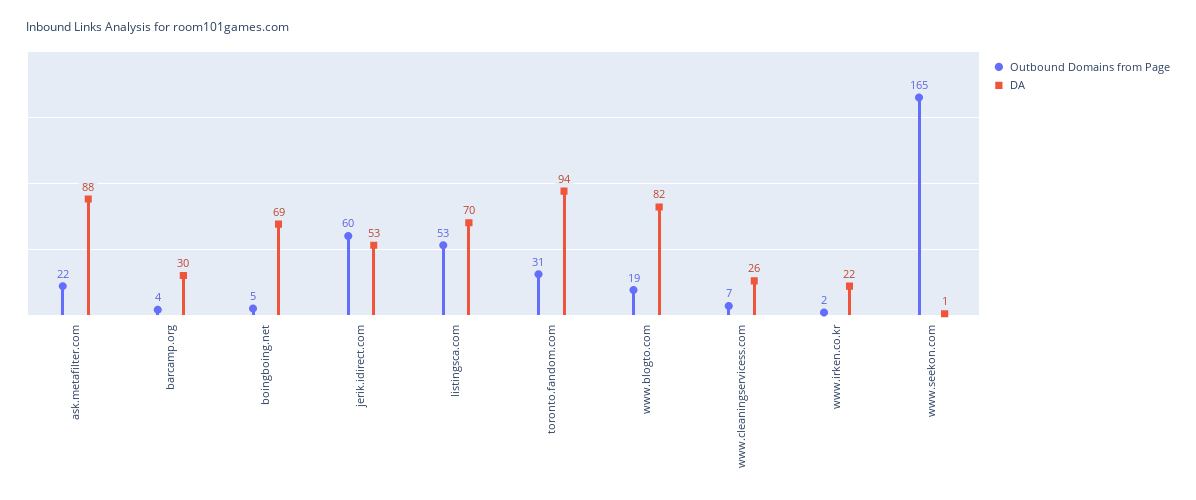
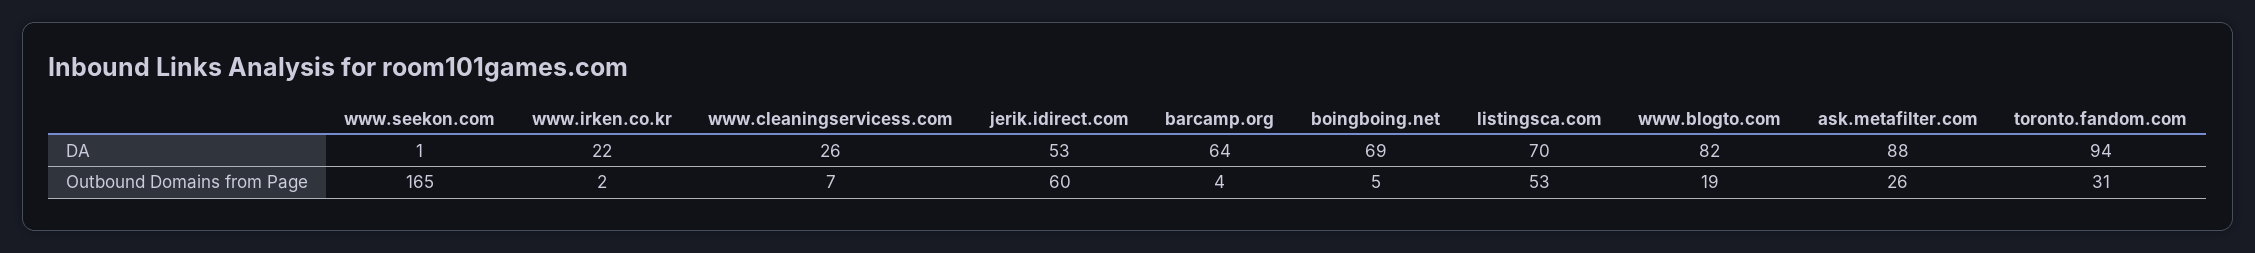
Outbound Domains from Page, ask.metafilter.com: 22 -> 26
DA, barcamp.org: 30 -> 64

